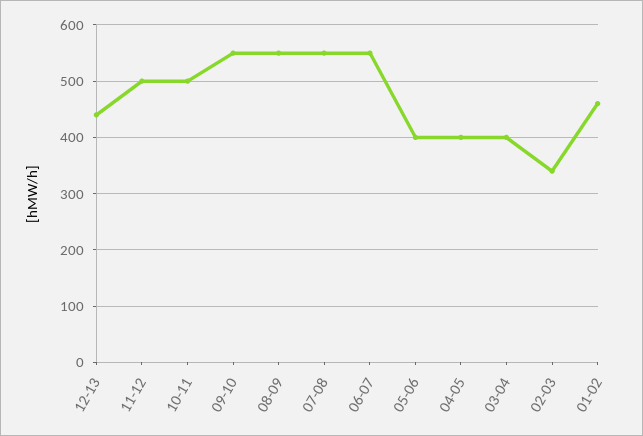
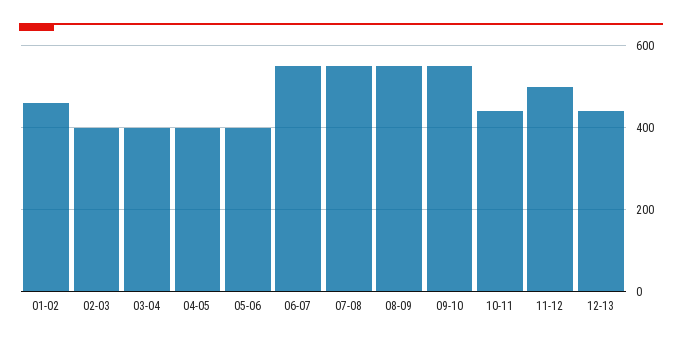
10-11: 500 -> 440
02-03: 340 -> 400

